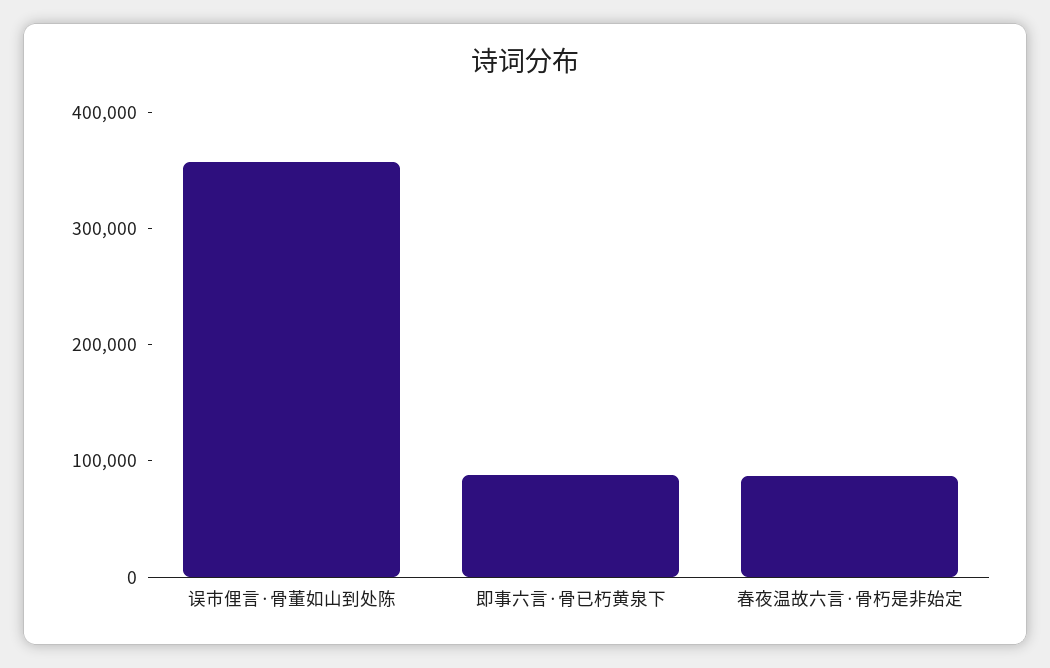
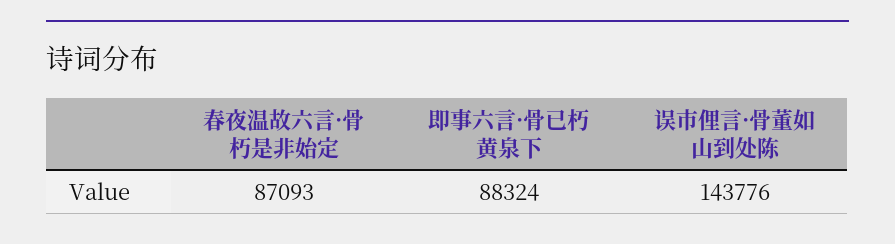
误市俚言·骨董如山到处陈: 360000 -> 143776

